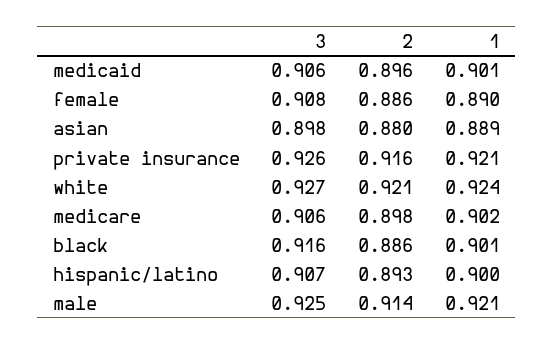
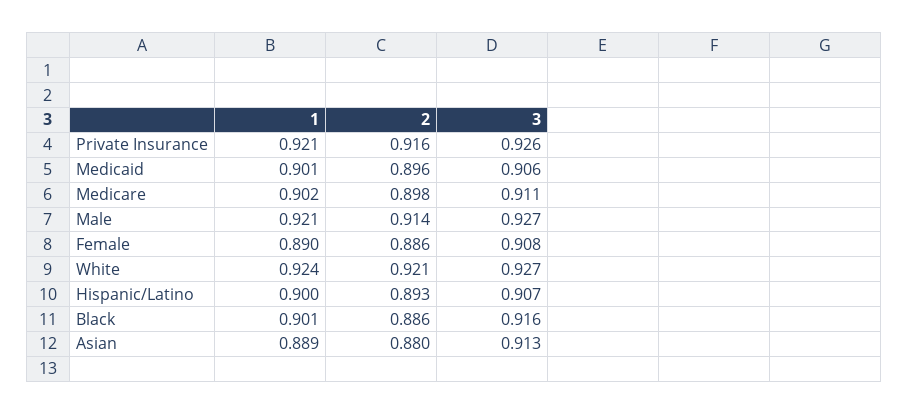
3, asian: 0.898 -> 0.913
3, medicare: 0.906 -> 0.911
3, male: 0.925 -> 0.927

